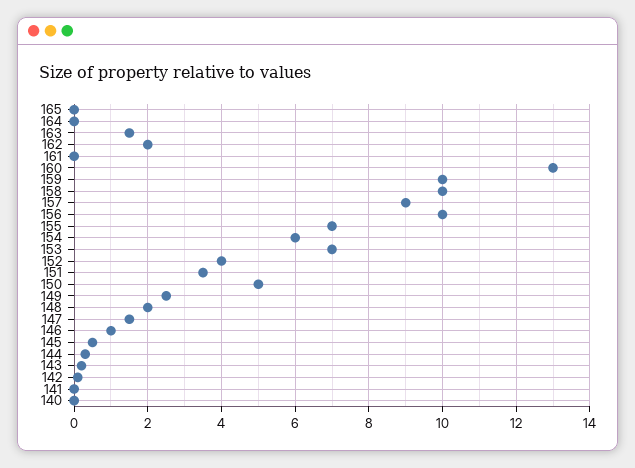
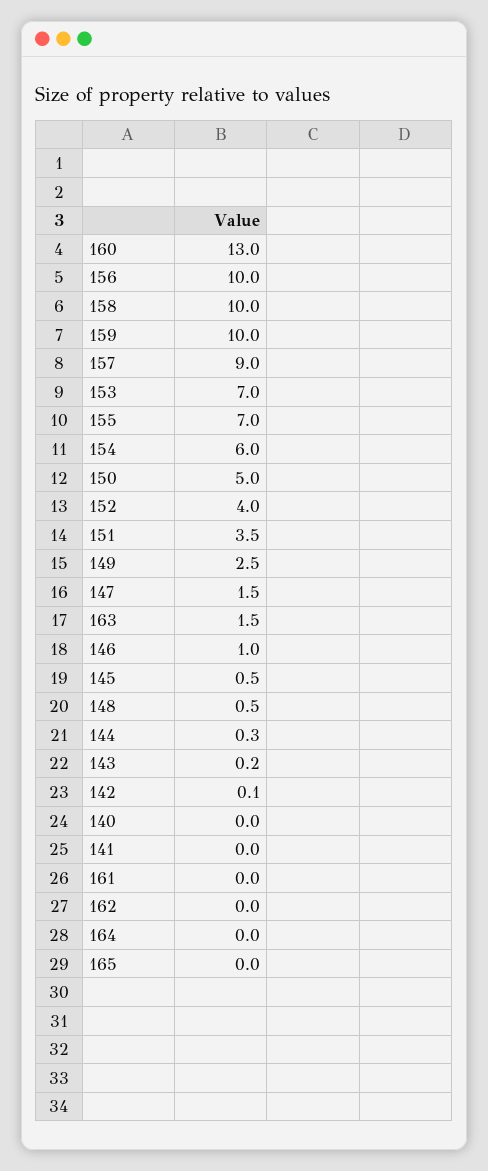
162: 2 -> 0
148: 2 -> 0.5

